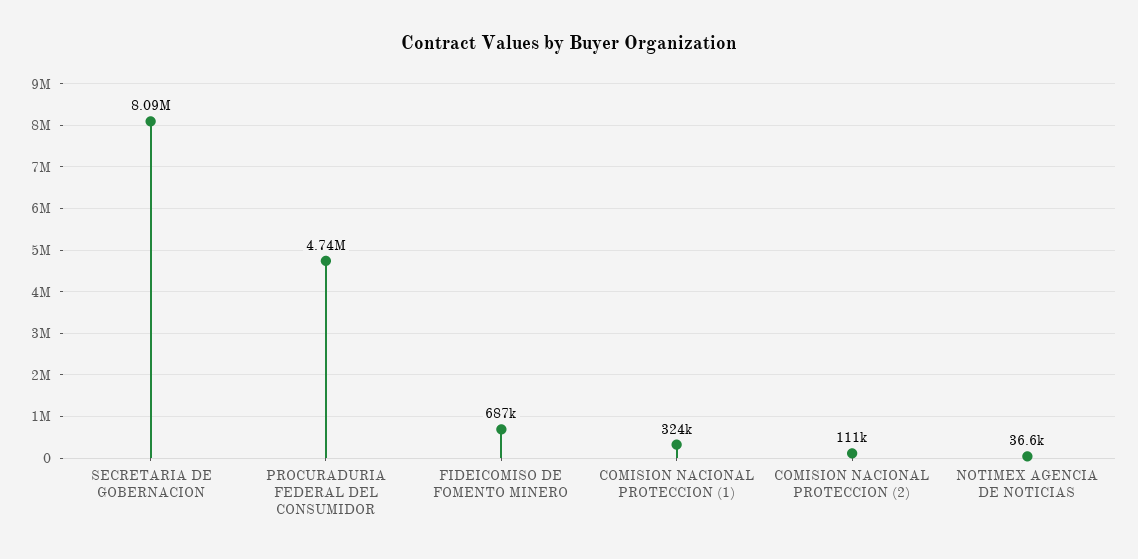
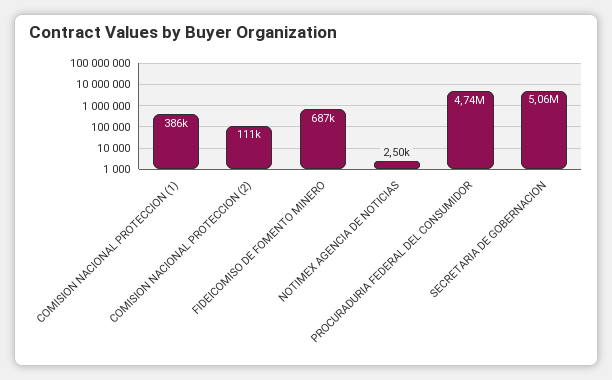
SECRETARIA DE GOBERNACION: 8090000 -> 5060000
COMISION NACIONAL PROTECCION (1): 324000 -> 386000
NOTIMEX AGENCIA DE NOTICIAS: 36600 -> 2500

